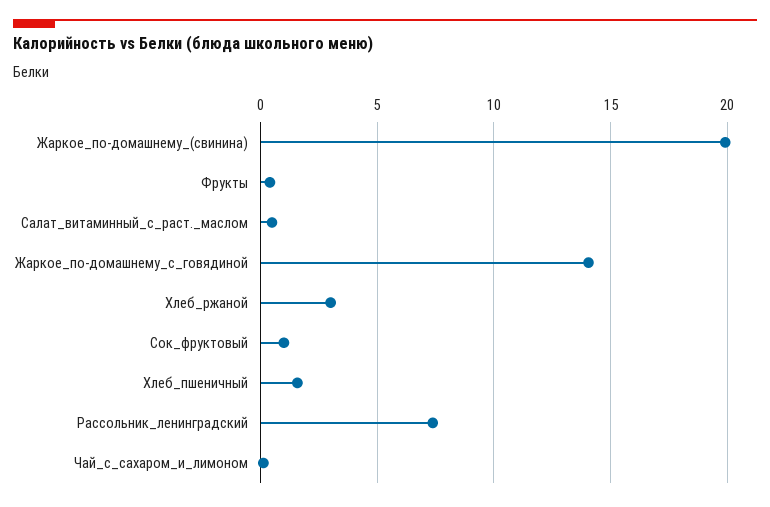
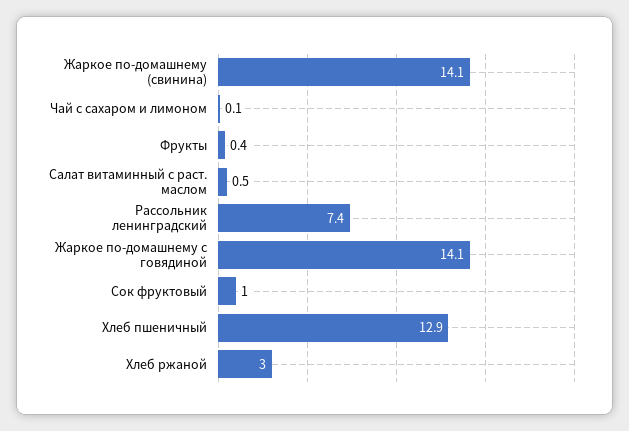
Жаркое_по-домашнему_(свинина): 20 -> 14.1
Хлеб_пшеничный: 1.5 -> 12.9

